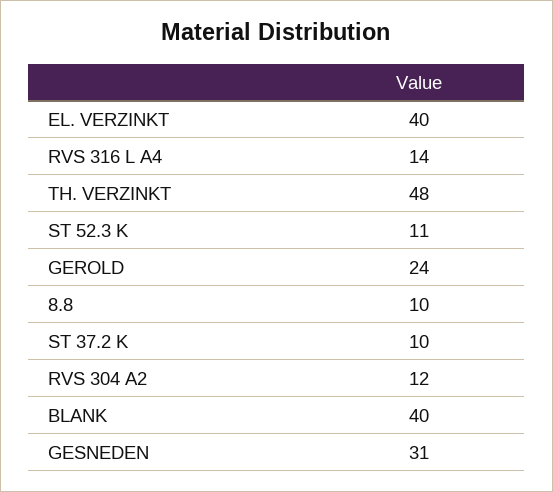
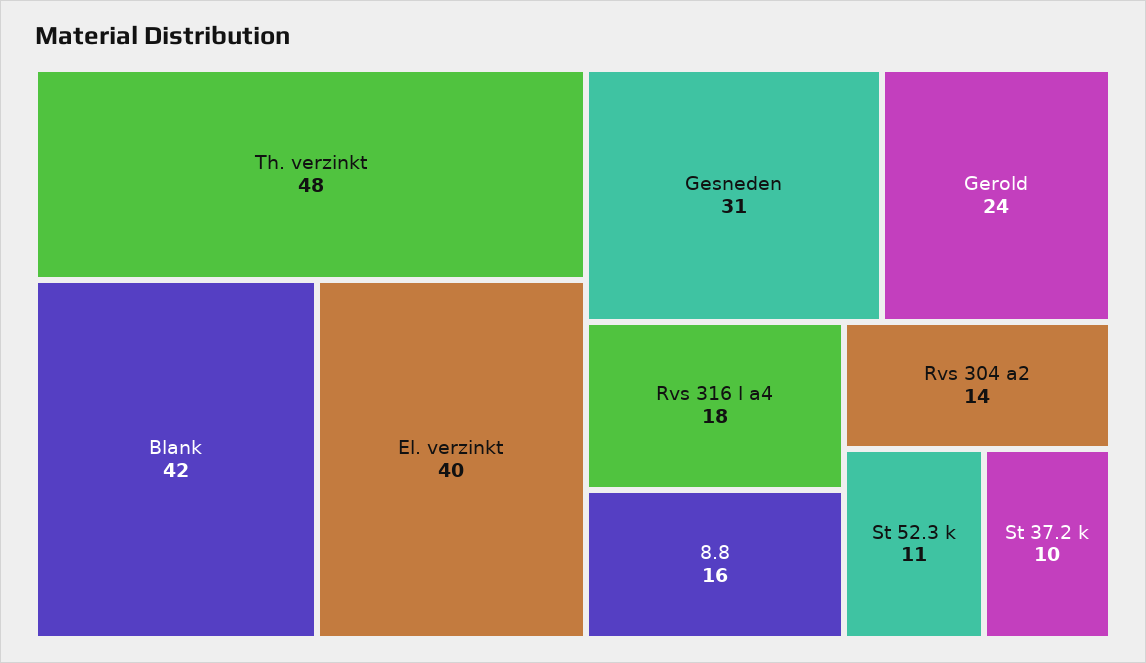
RVS 316 L A4: 14 -> 18
8.8: 10 -> 16
RVS 304 A2: 12 -> 14
BLANK: 40 -> 42

